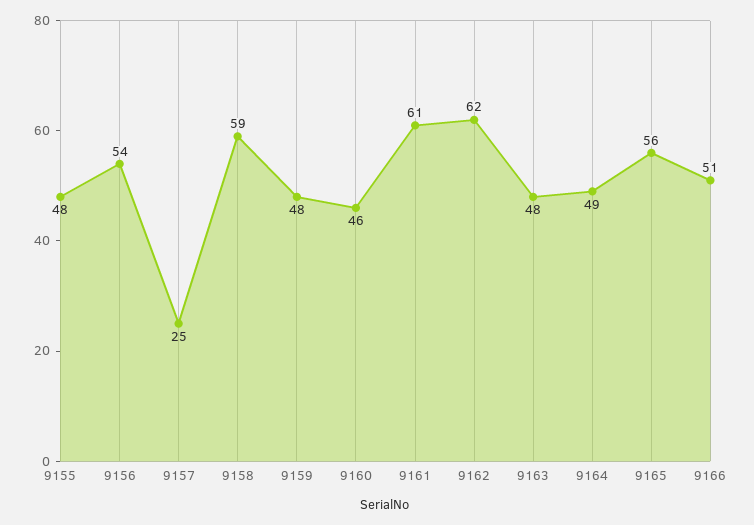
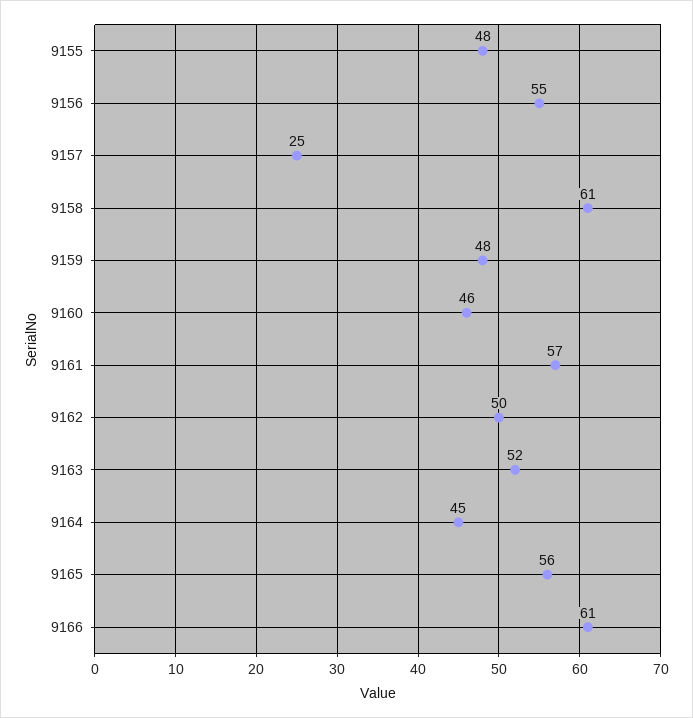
9156: 54 -> 55
9158: 59 -> 61
9161: 61 -> 57
9162: 62 -> 50
9163: 48 -> 52
9164: 49 -> 45
9166: 51 -> 61

